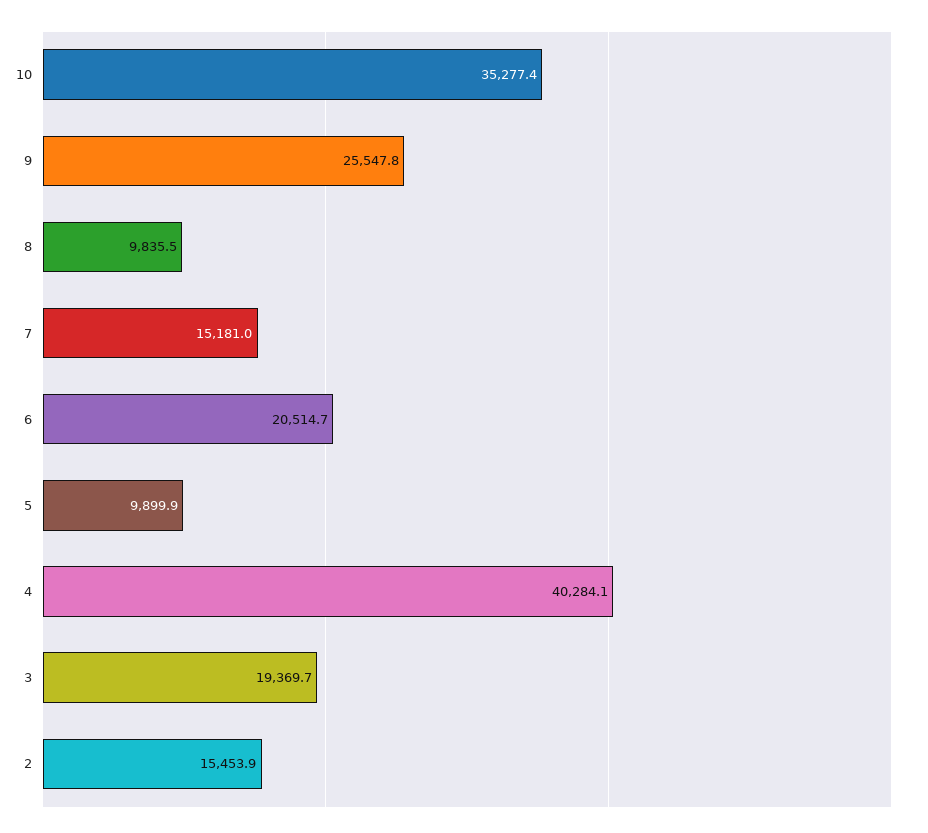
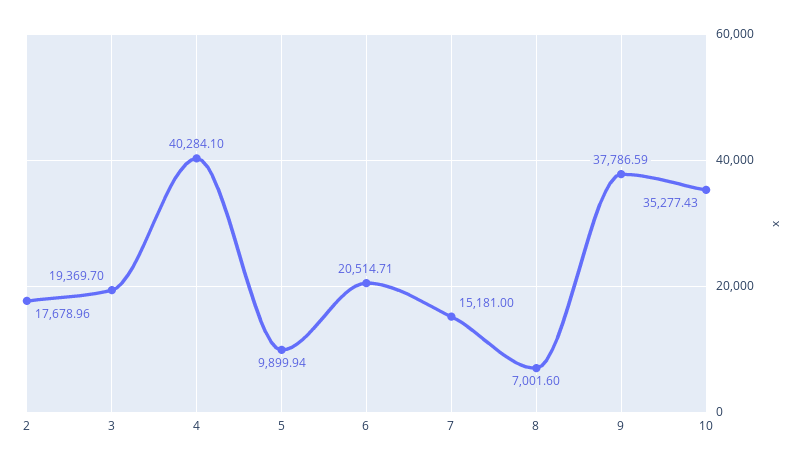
9: 25547.8 -> 37786.59
8: 9835.5 -> 7001.6
2: 15453.9 -> 17678.96

